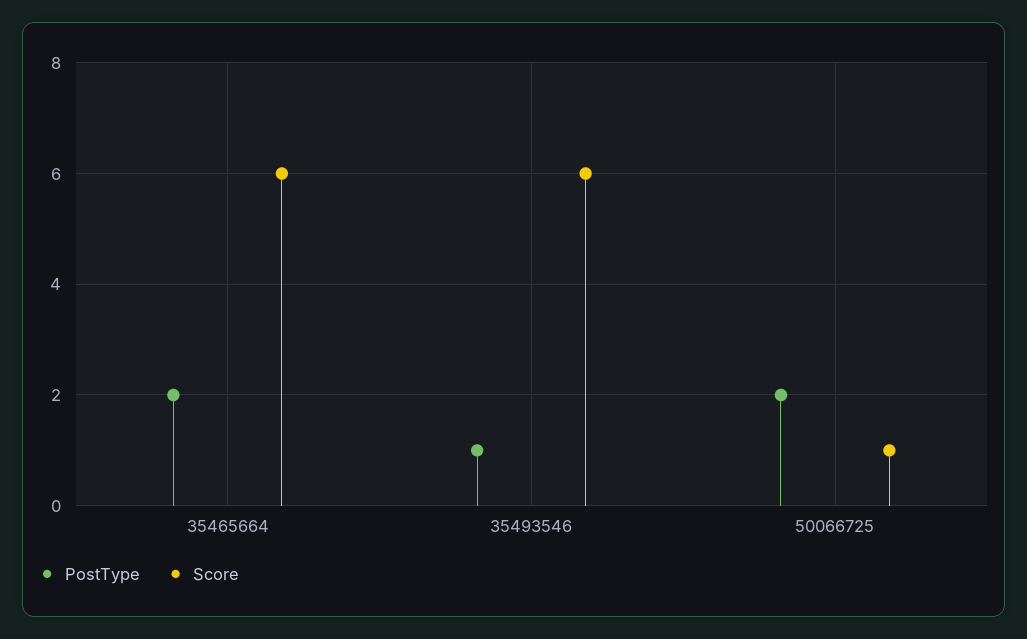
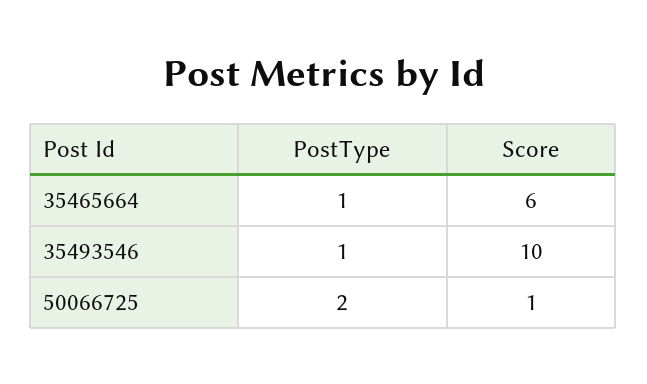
PostType, 35465664: 2 -> 1
Score, 35493546: 6 -> 10

